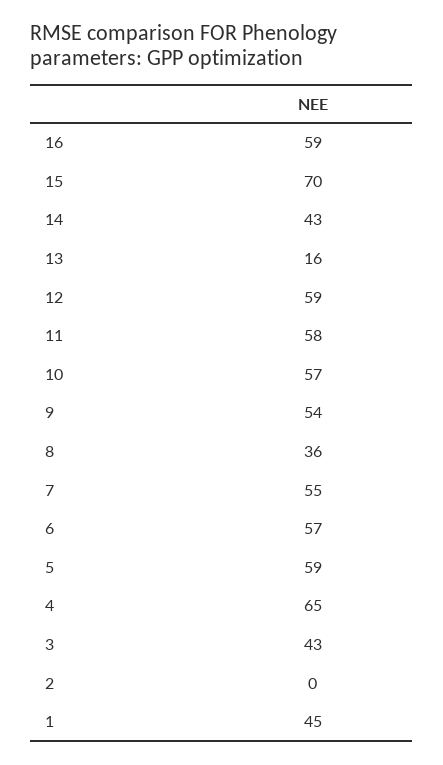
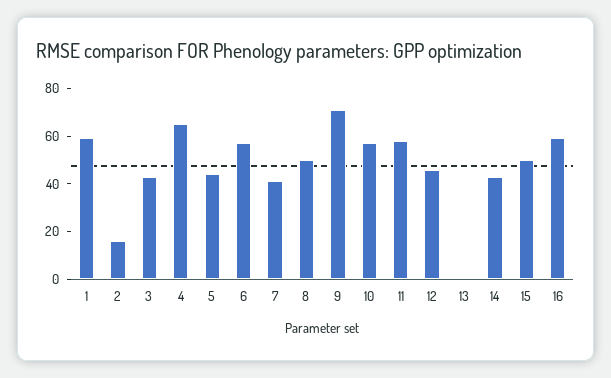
15: 70 -> 50
13: 16 -> 0
12: 59 -> 45
9: 54 -> 70
8: 36 -> 50
7: 55 -> 40
5: 59 -> 45
2: 0 -> 15
1: 45 -> 60

